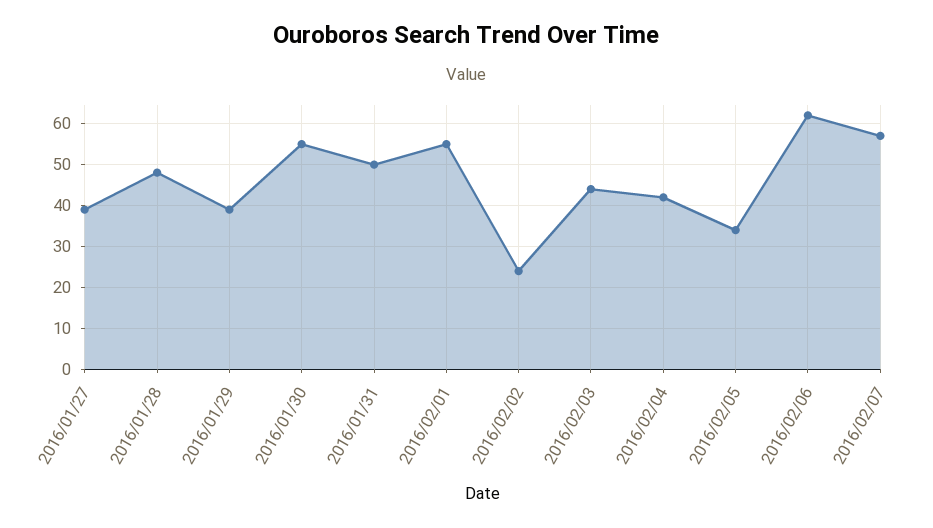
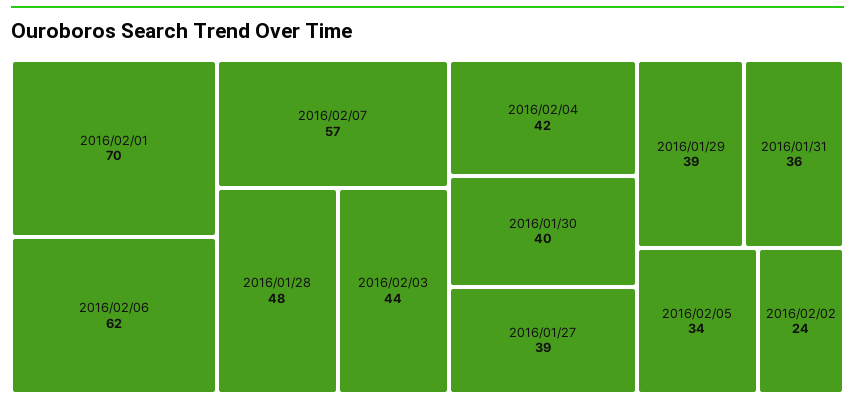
2016/01/30: 55 -> 40
2016/01/31: 50 -> 36
2016/02/01: 55 -> 70

